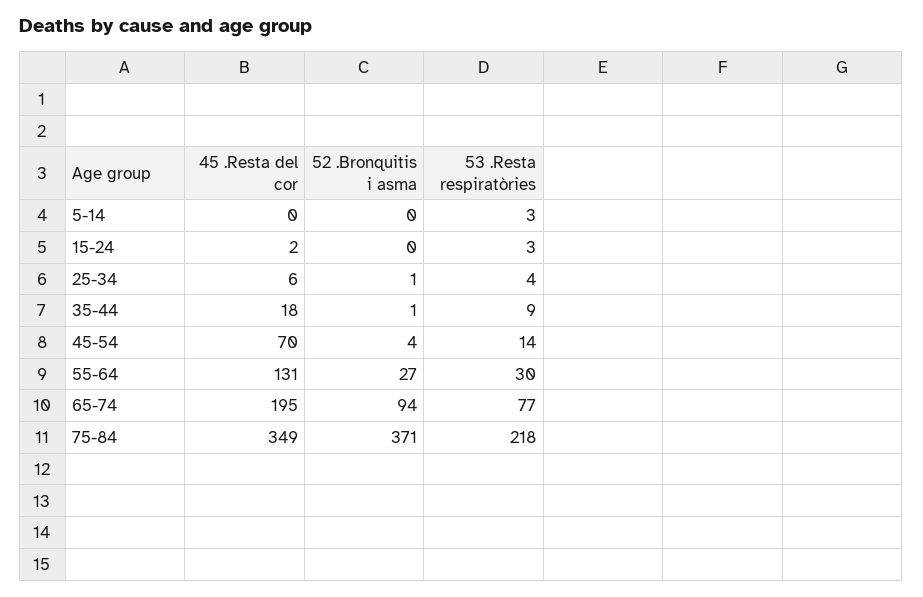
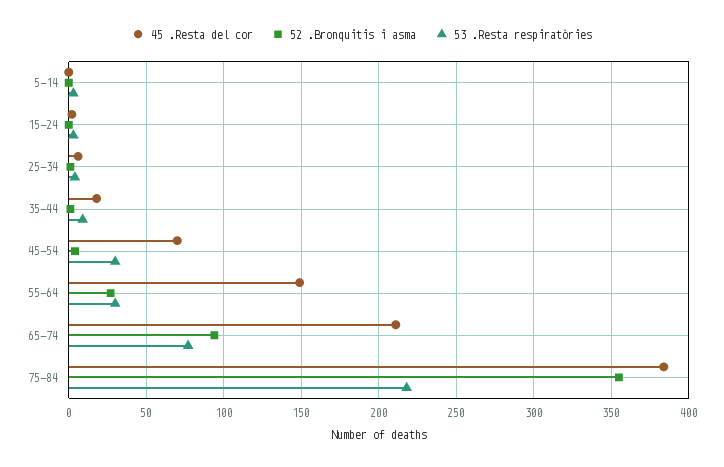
53 .Resta respiratòries, 45-54: 14 -> 30
45 .Resta del cor, 55-64: 131 -> 150
45 .Resta del cor, 65-74: 195 -> 210
45 .Resta del cor, 75-84: 349 -> 385
52 .Bronquitis i asma, 75-84: 371 -> 355

